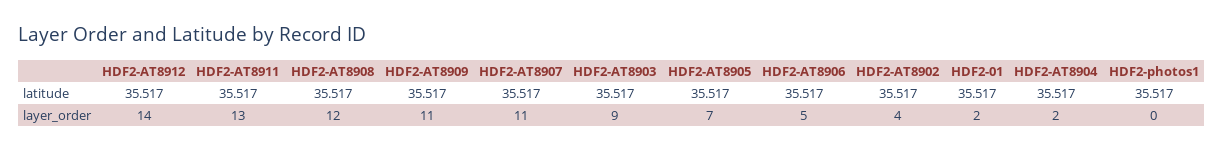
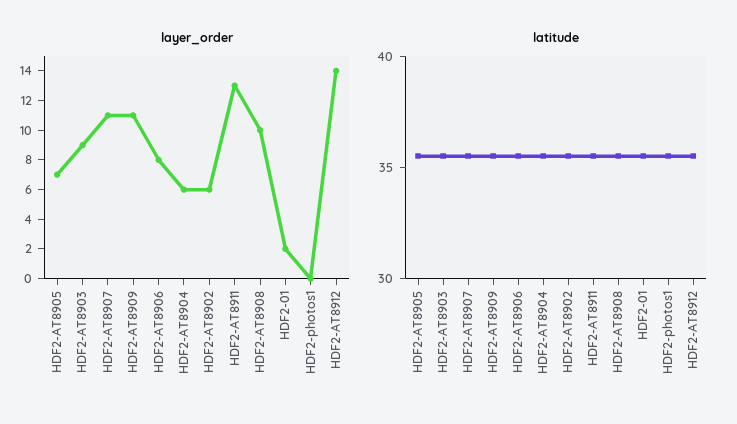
layer_order, HDF2-AT8908: 12 -> 10
layer_order, HDF2-AT8906: 5 -> 8
layer_order, HDF2-AT8902: 4 -> 6
layer_order, HDF2-AT8904: 2 -> 6

